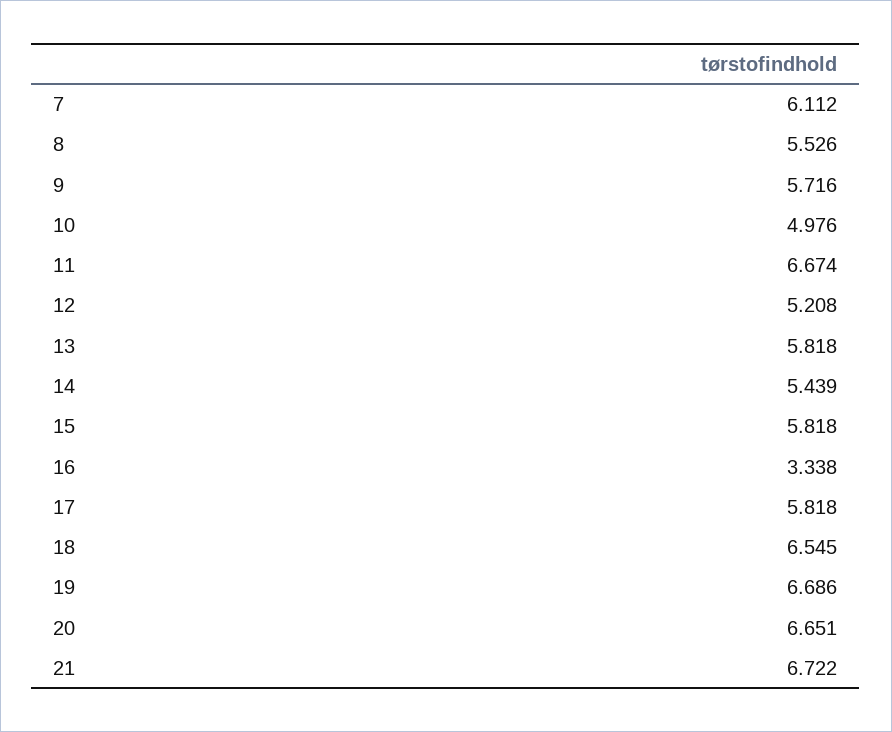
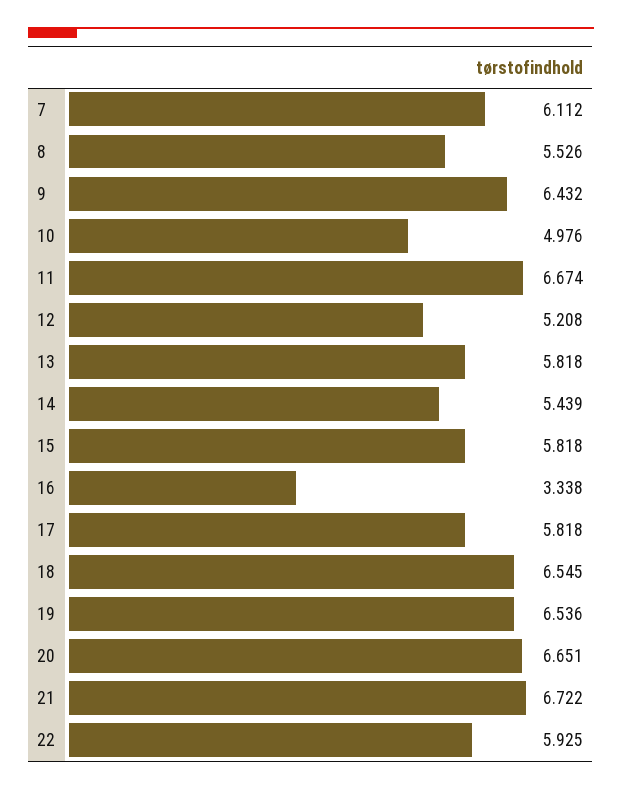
9: 5.716 -> 6.432
19: 6.686 -> 6.536
22: none -> 5.925

